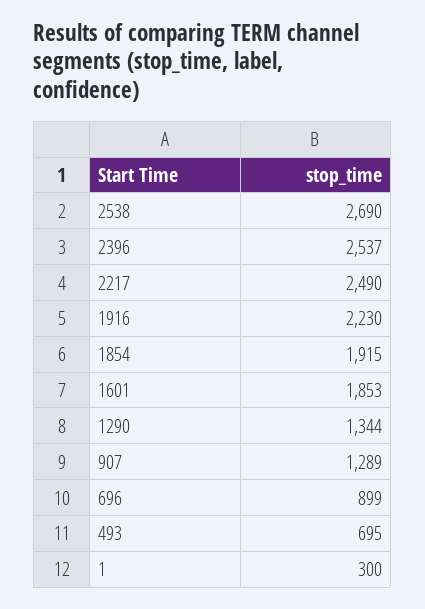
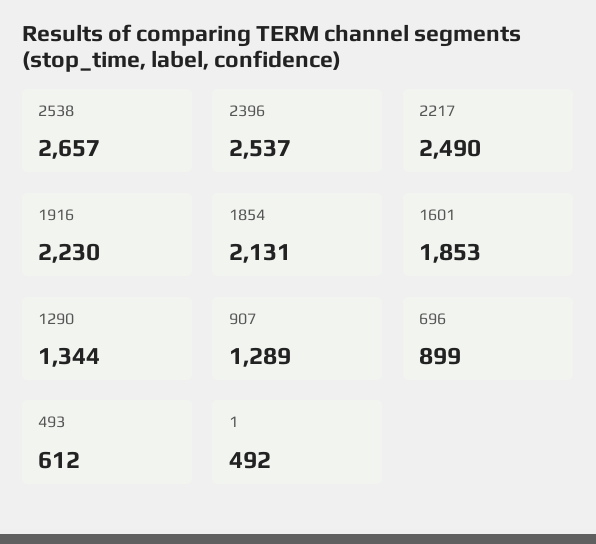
2538: 2690 -> 2657
1854: 1915 -> 2131
493: 695 -> 612
1: 300 -> 492

